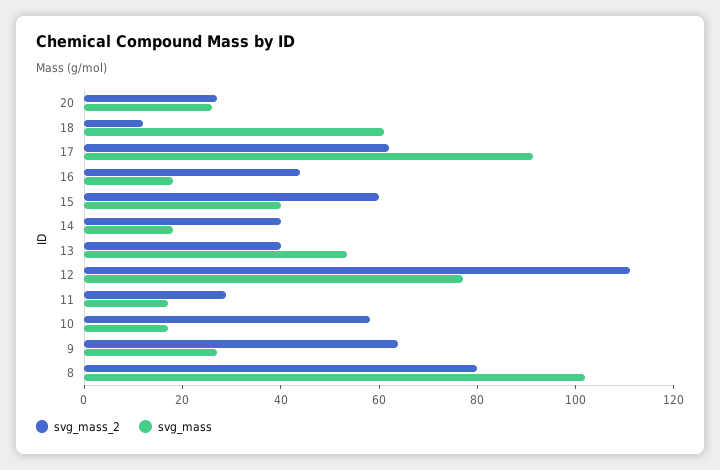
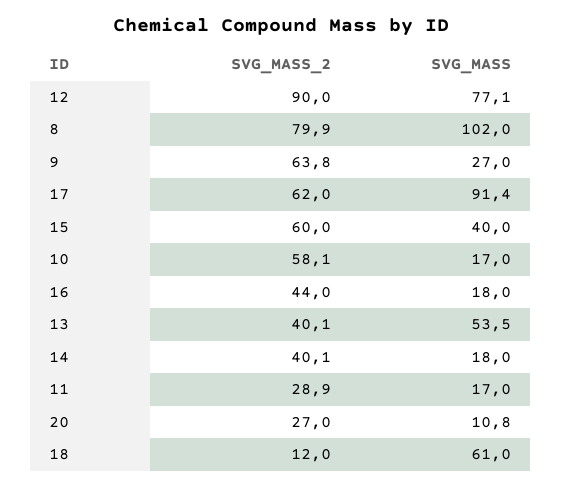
svg_mass, 20: 25 -> 10.8
svg_mass_2, 12: 110 -> 90

